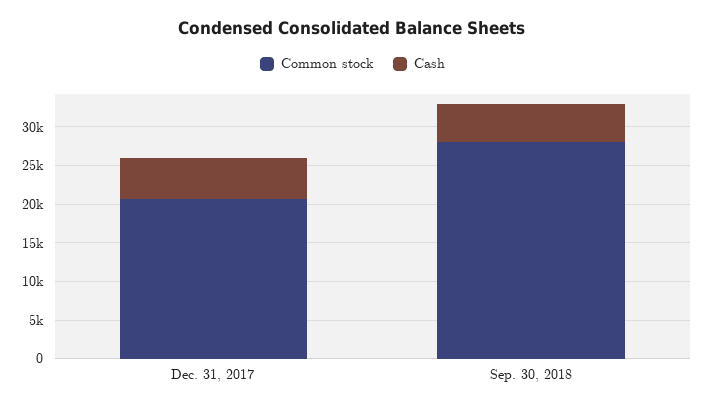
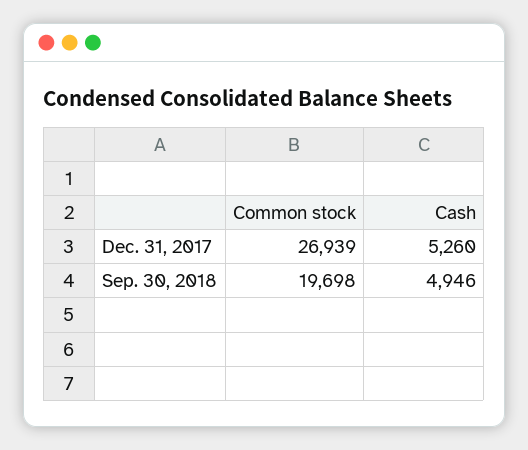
Common stock, Dec. 31, 2017: 20000 -> 26939
Common stock, Sep. 30, 2018: 27500 -> 19698

